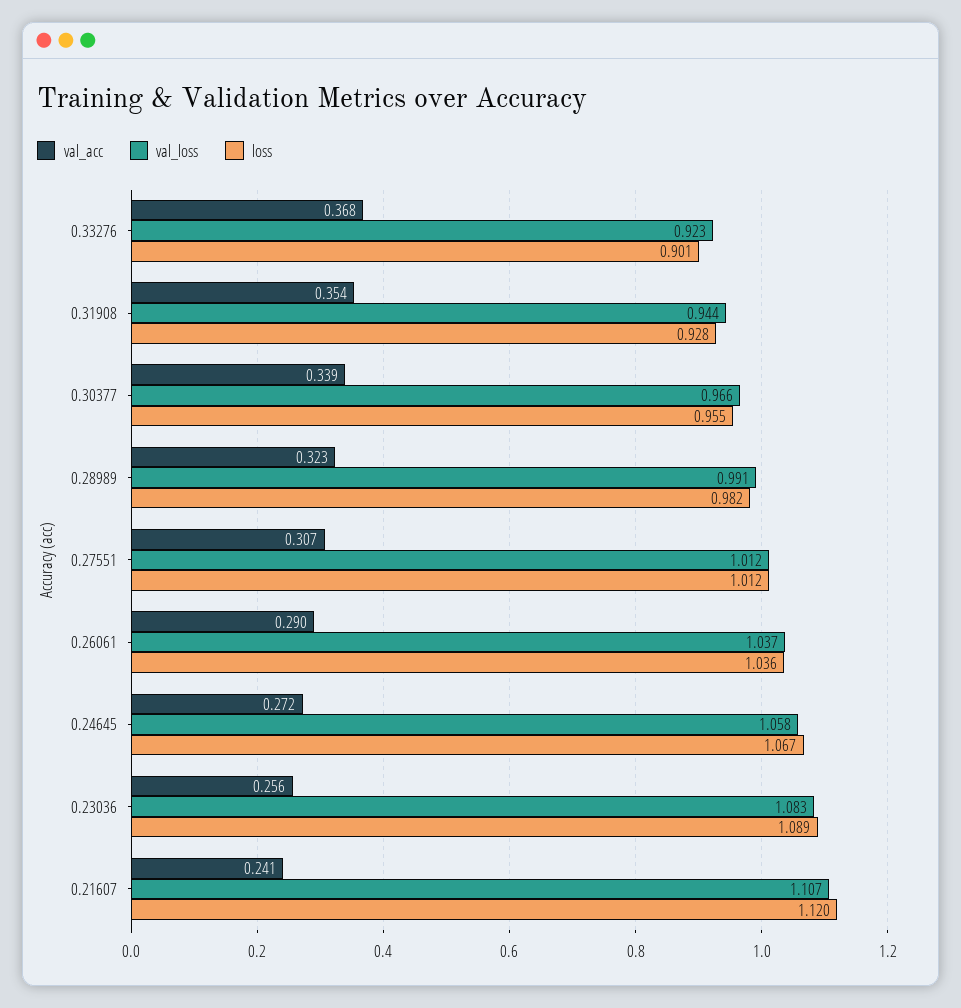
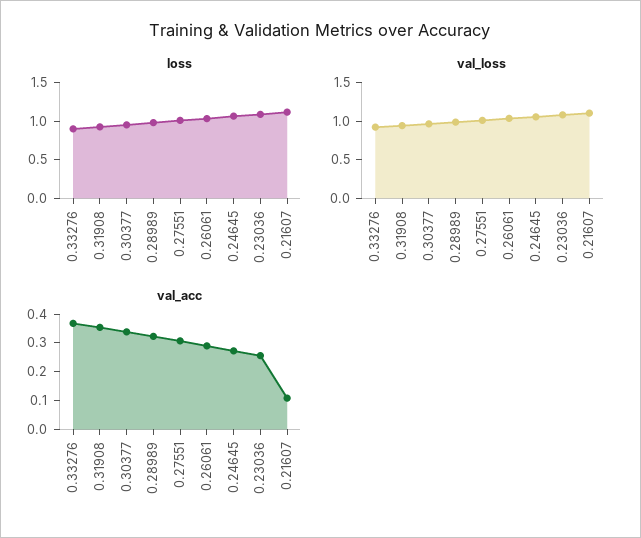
val_acc, 0.21607: 0.241 -> 0.1

